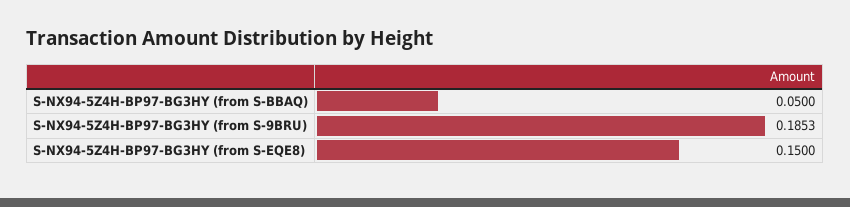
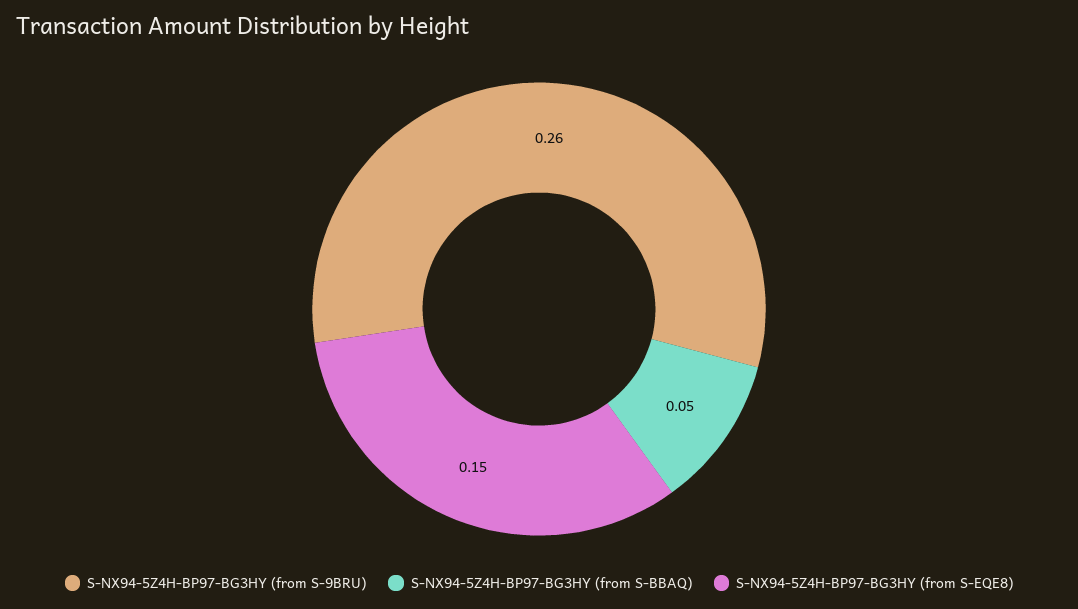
S-NX94-5Z4H-BP97-BG3HY (from S-9BRU): 0.1853 -> 0.26

